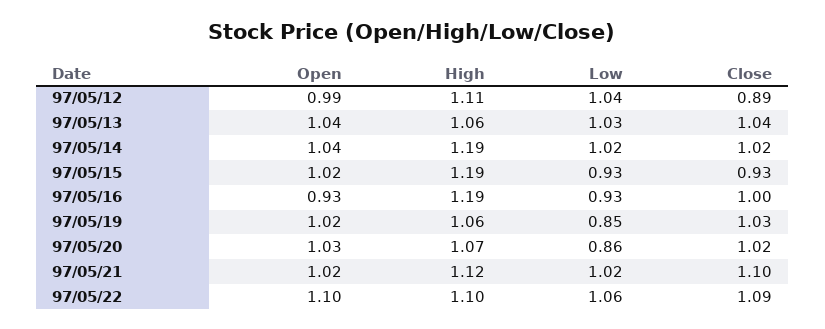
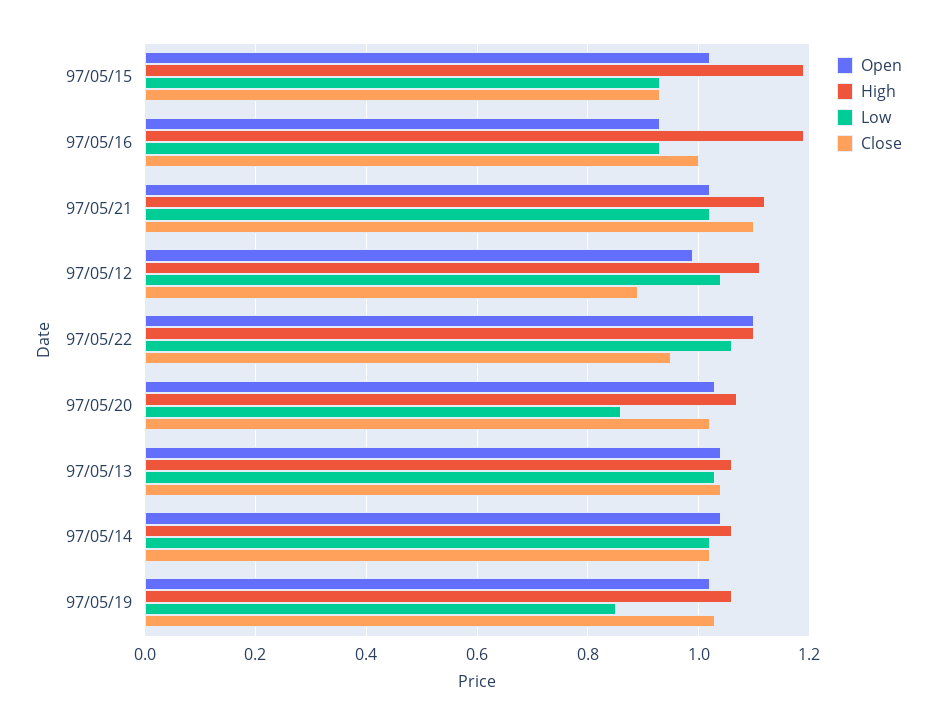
High, 97/05/14: 1.19 -> 1.05
Close, 97/05/22: 1.09 -> 0.95

